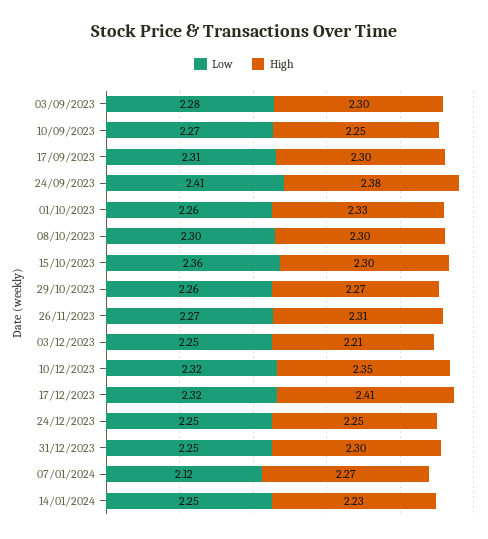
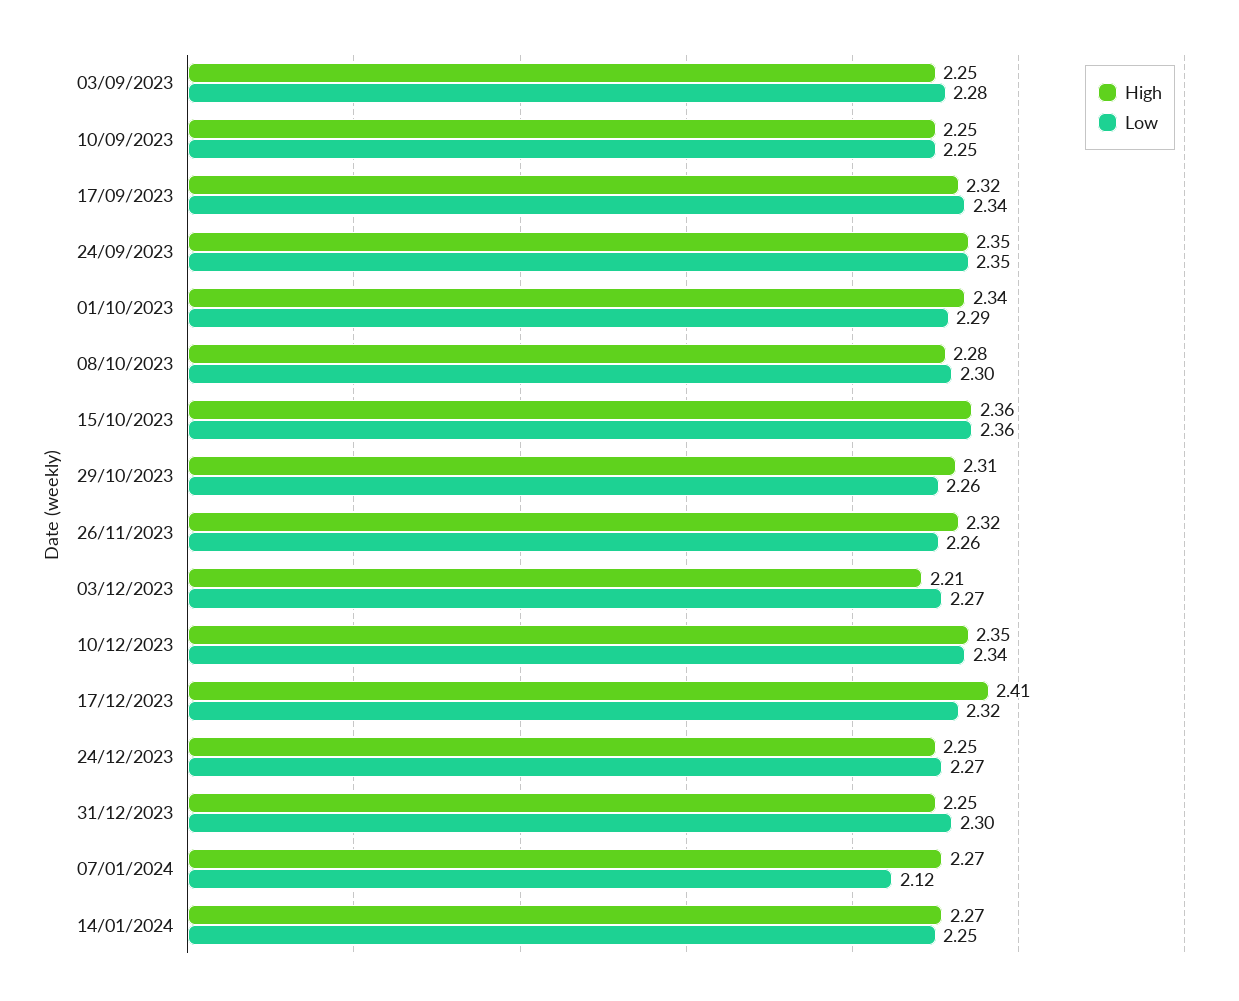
High, 03/09/2023: 2.3 -> 2.25
Low, 10/09/2023: 2.27 -> 2.25
Low, 17/09/2023: 2.31 -> 2.34
High, 17/09/2023: 2.3 -> 2.32
Low, 24/09/2023: 2.41 -> 2.35
High, 24/09/2023: 2.38 -> 2.35
Low, 01/10/2023: 2.26 -> 2.29
High, 01/10/2023: 2.33 -> 2.34
High, 08/10/2023: 2.3 -> 2.28
High, 15/10/2023: 2.3 -> 2.36
High, 29/10/2023: 2.27 -> 2.31
Low, 26/11/2023: 2.27 -> 2.26
High, 26/11/2023: 2.31 -> 2.32
Low, 03/12/2023: 2.25 -> 2.27
Low, 10/12/2023: 2.32 -> 2.34
Low, 24/12/2023: 2.25 -> 2.27
Low, 31/12/2023: 2.25 -> 2.3
High, 31/12/2023: 2.3 -> 2.25
High, 14/01/2024: 2.23 -> 2.27

